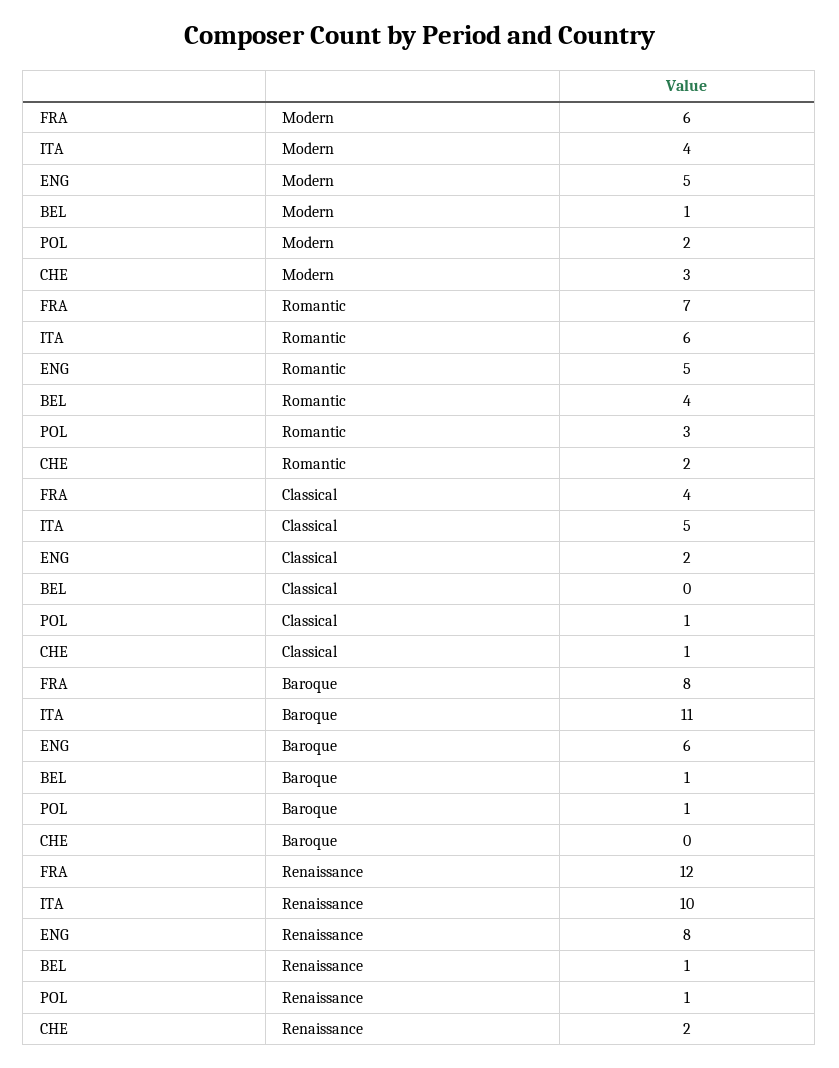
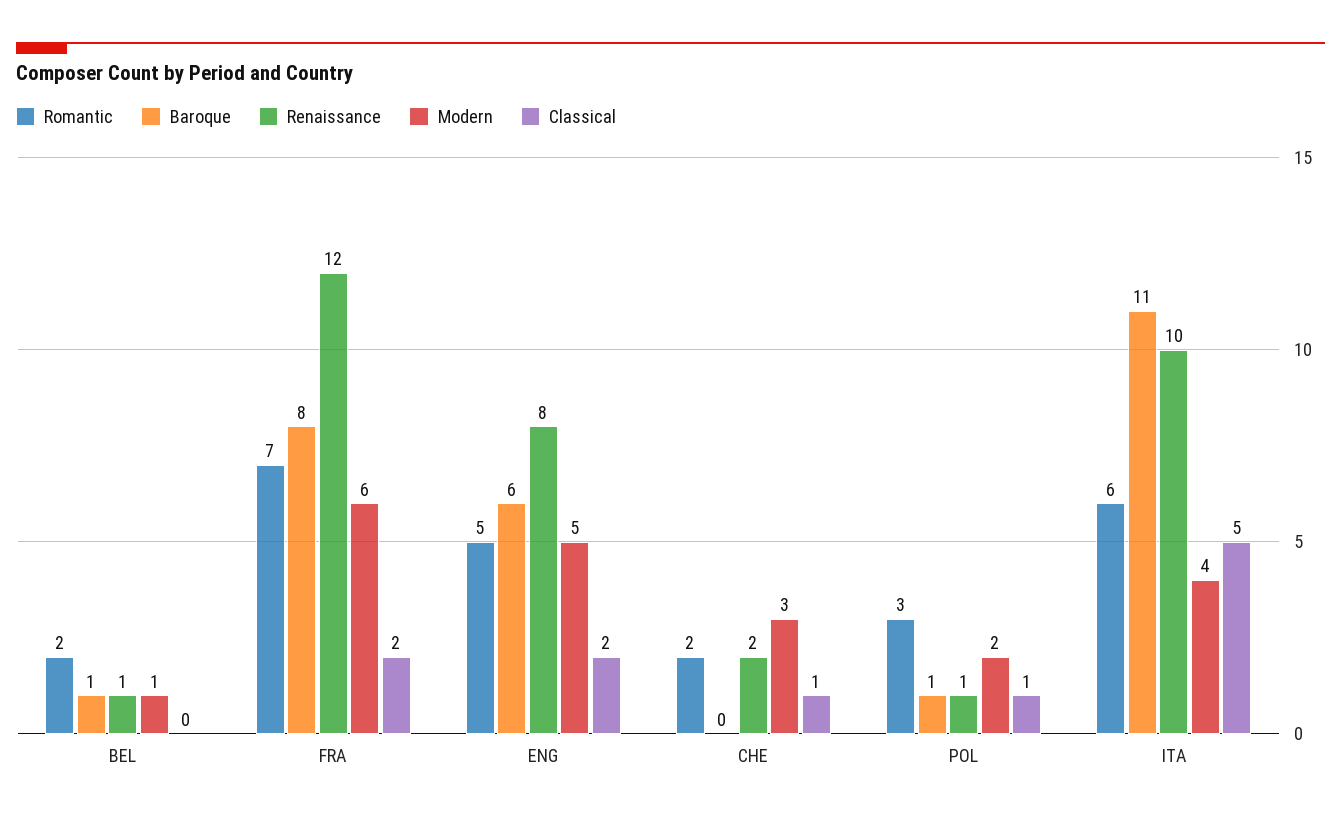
Romantic, BEL: 4 -> 2
Classical, FRA: 4 -> 2

